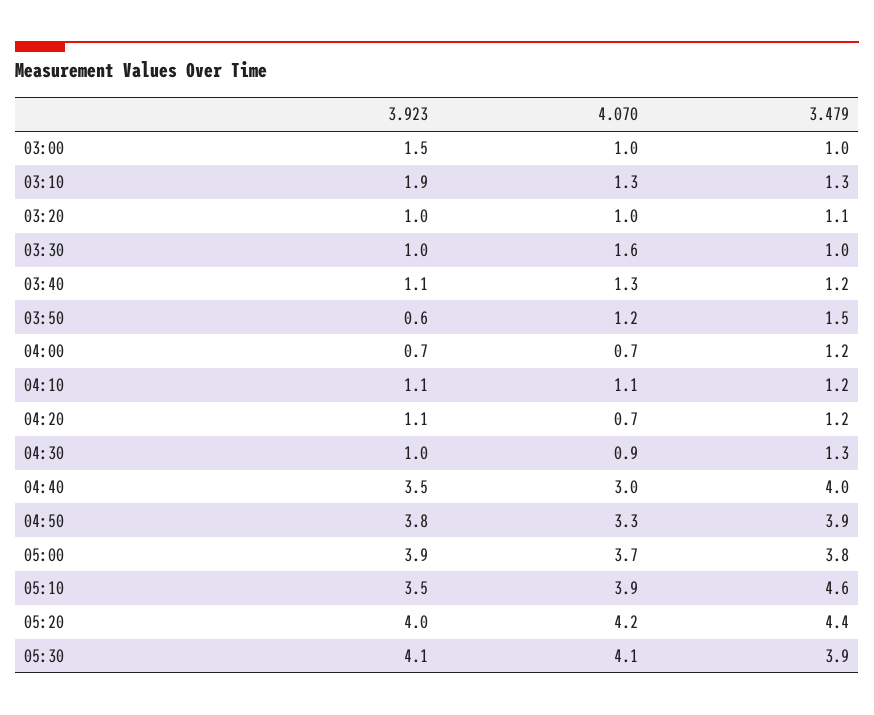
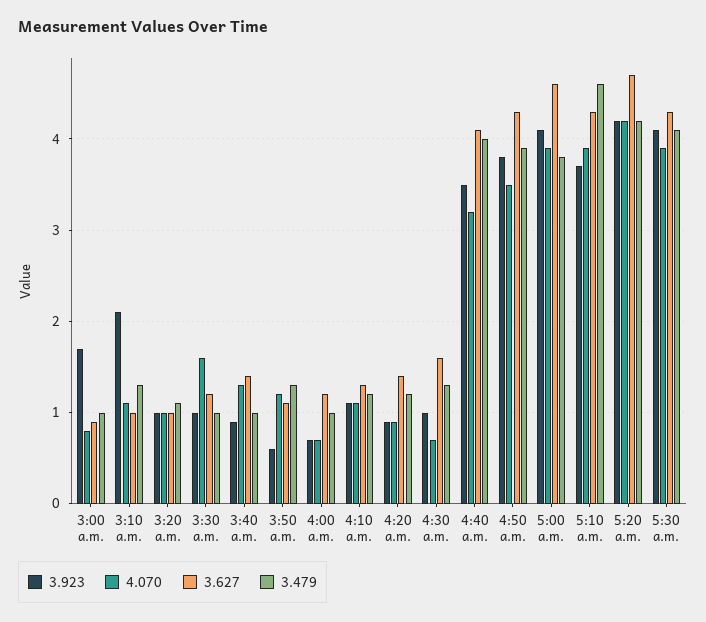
3.923, 03:00: 1.5 -> 1.7
4.070, 03:00: 1 -> 0.8
3.923, 03:10: 1.9 -> 2.1
4.070, 03:10: 1.3 -> 1.1
3.923, 03:40: 1.1 -> 0.9
3.479, 03:40: 1.2 -> 1
3.479, 03:50: 1.5 -> 1.3
3.479, 04:00: 1.2 -> 1
3.923, 04:20: 1.1 -> 0.9
4.070, 04:20: 0.7 -> 0.9
4.070, 04:30: 0.9 -> 0.7
4.070, 04:40: 3 -> 3.2
4.070, 04:50: 3.3 -> 3.5
3.923, 05:00: 3.9 -> 4.1
4.070, 05:00: 3.7 -> 3.9
3.923, 05:10: 3.5 -> 3.7
3.923, 05:20: 4 -> 4.2
3.479, 05:20: 4.4 -> 4.2
4.070, 05:30: 4.1 -> 3.9
3.479, 05:30: 3.9 -> 4.1
3.627, 03:00: none -> 0.9
3.627, 03:10: none -> 1
3.627, 03:20: none -> 1
3.627, 03:30: none -> 1.2
3.627, 03:40: none -> 1.4
3.627, 03:50: none -> 1.1
3.627, 04:00: none -> 1.2
3.627, 04:10: none -> 1.3
3.627, 04:20: none -> 1.4
3.627, 04:30: none -> 1.6
3.627, 04:40: none -> 4.1
3.627, 04:50: none -> 4.3
3.627, 05:00: none -> 4.6
3.627, 05:10: none -> 4.3
3.627, 05:20: none -> 4.7
3.627, 05:30: none -> 4.3

